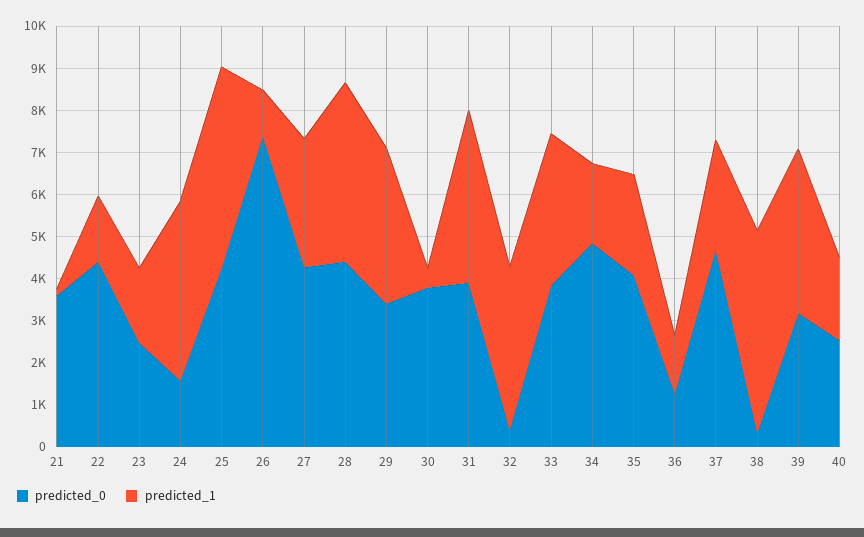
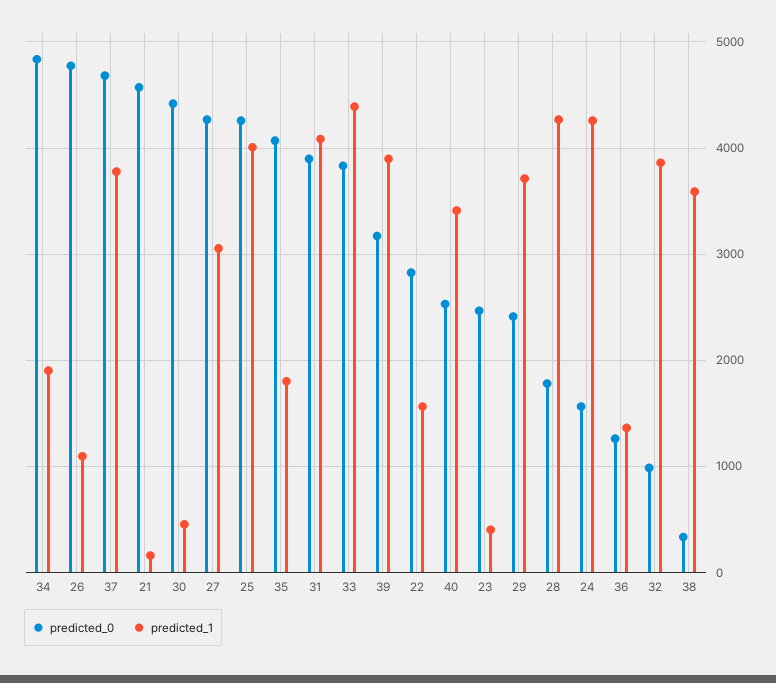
predicted_0, 21: 3600 -> 4600
predicted_0, 22: 4400 -> 2800
predicted_1, 23: 1800 -> 400
predicted_1, 25: 4800 -> 4000
predicted_0, 26: 7400 -> 4800
predicted_0, 28: 4400 -> 1800
predicted_0, 29: 3400 -> 2400
predicted_0, 30: 3800 -> 4400
predicted_0, 32: 400 -> 1000
predicted_1, 33: 3600 -> 4400
predicted_1, 35: 2400 -> 1800
predicted_1, 37: 2600 -> 3800
predicted_1, 38: 4800 -> 3600
predicted_1, 40: 2000 -> 3400

